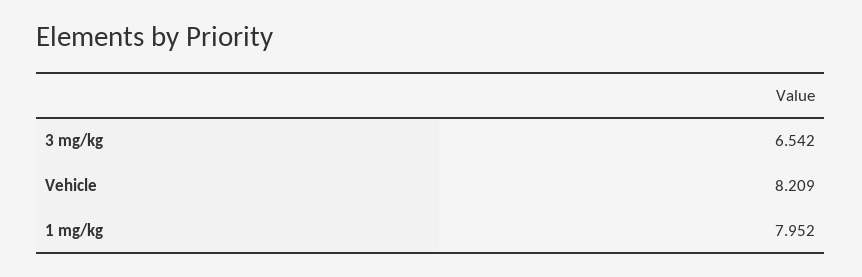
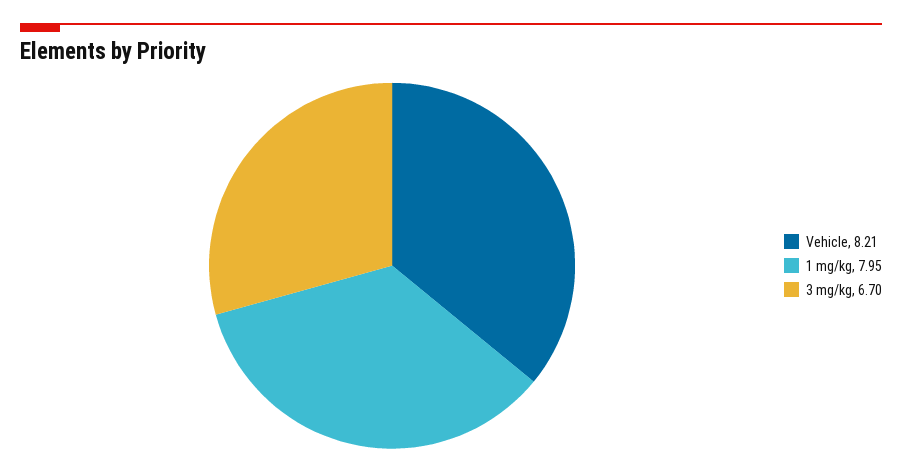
3 mg/kg: 6.542 -> 6.7

